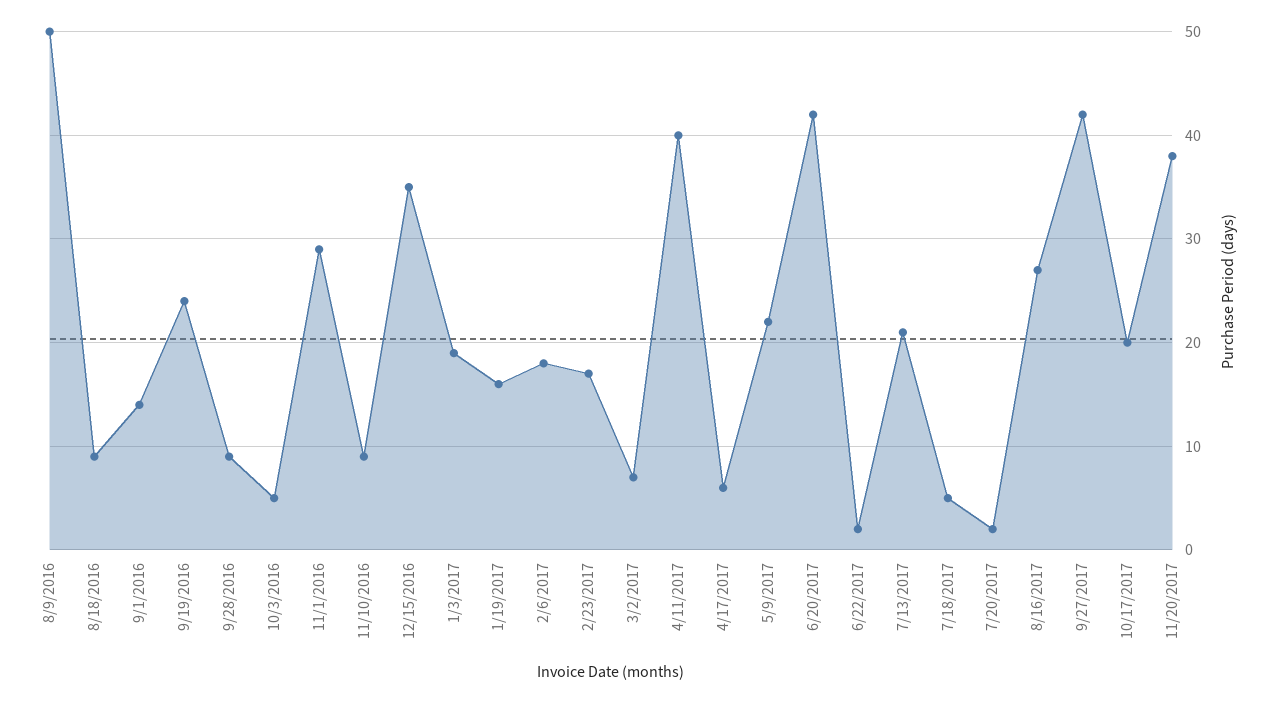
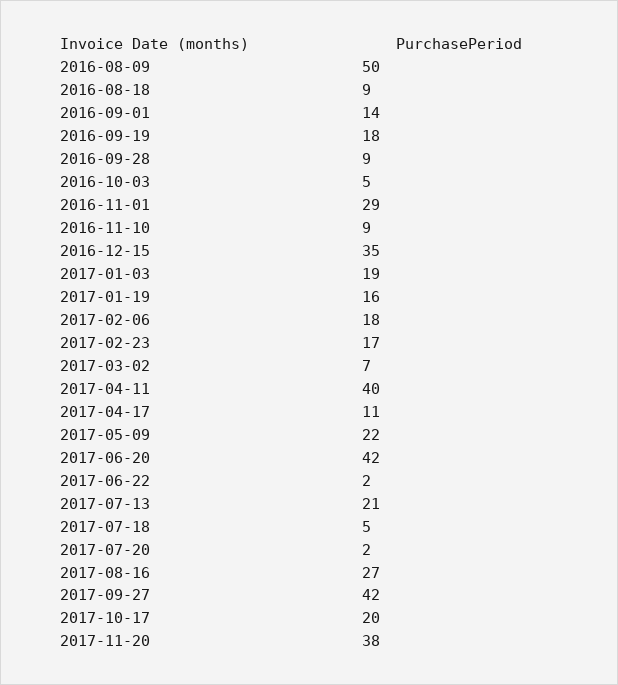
9/19/2016: 24 -> 18
4/17/2017: 6 -> 11

